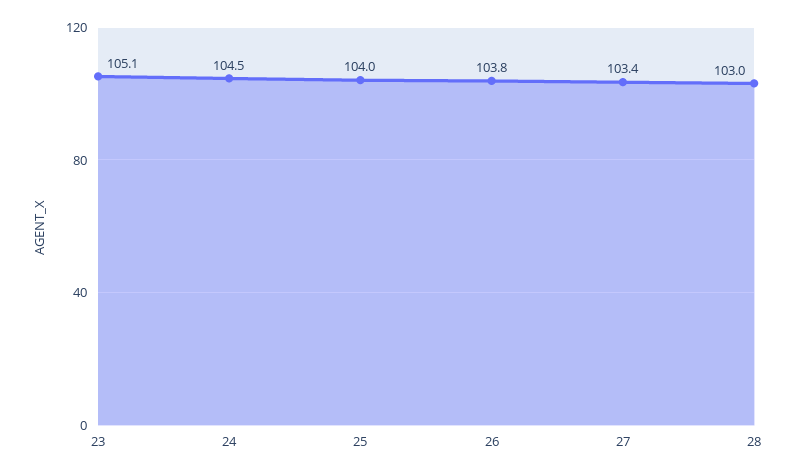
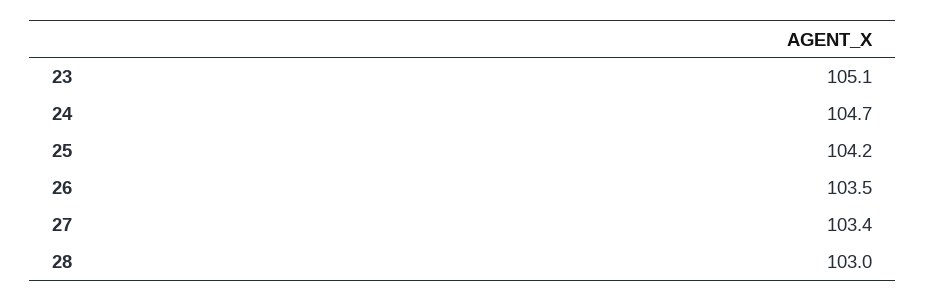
24: 104.5 -> 104.7
25: 104 -> 104.2
26: 103.8 -> 103.5

